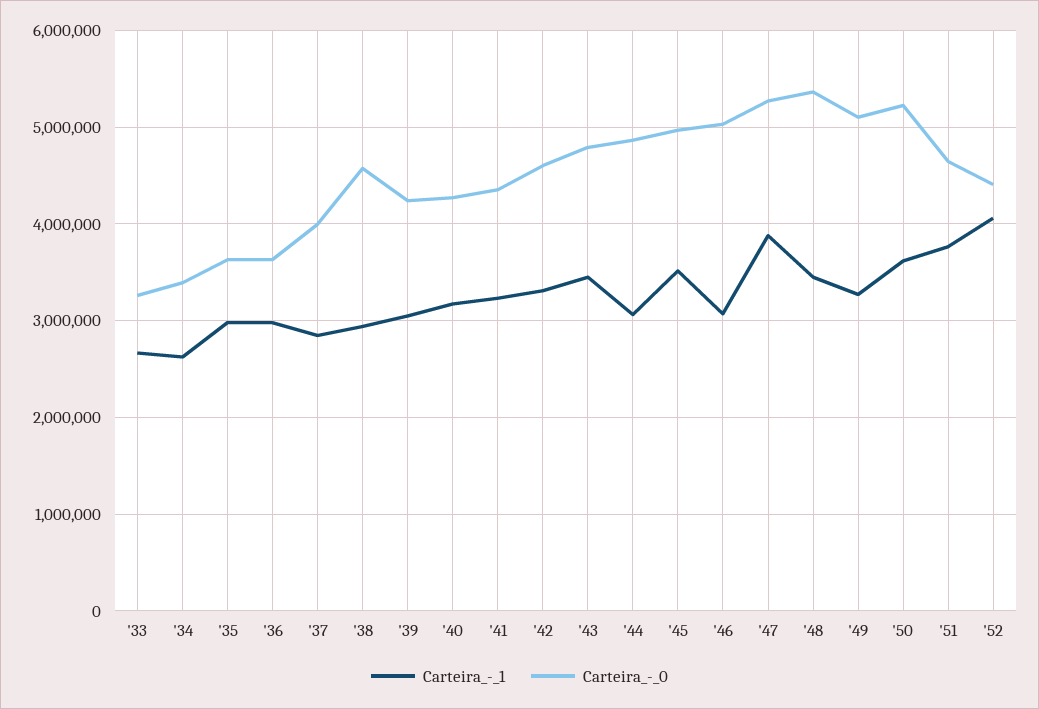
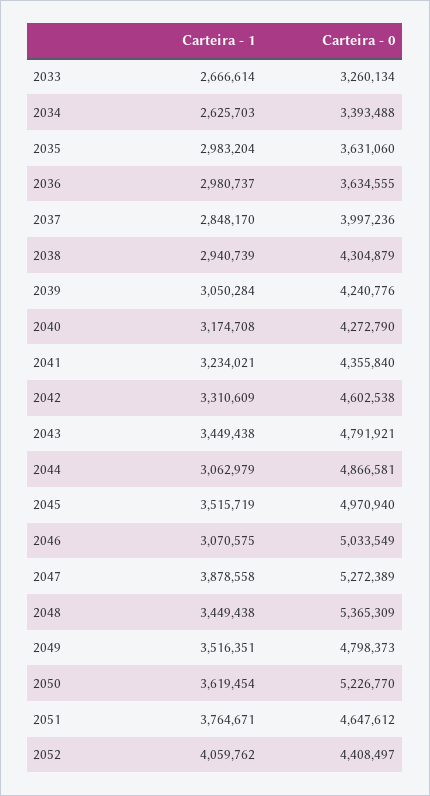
Carteira_-_0, '38: 4600000 -> 4304879
Carteira_-_1, '49: 3300000 -> 3516351
Carteira_-_0, '49: 5100000 -> 4798373

